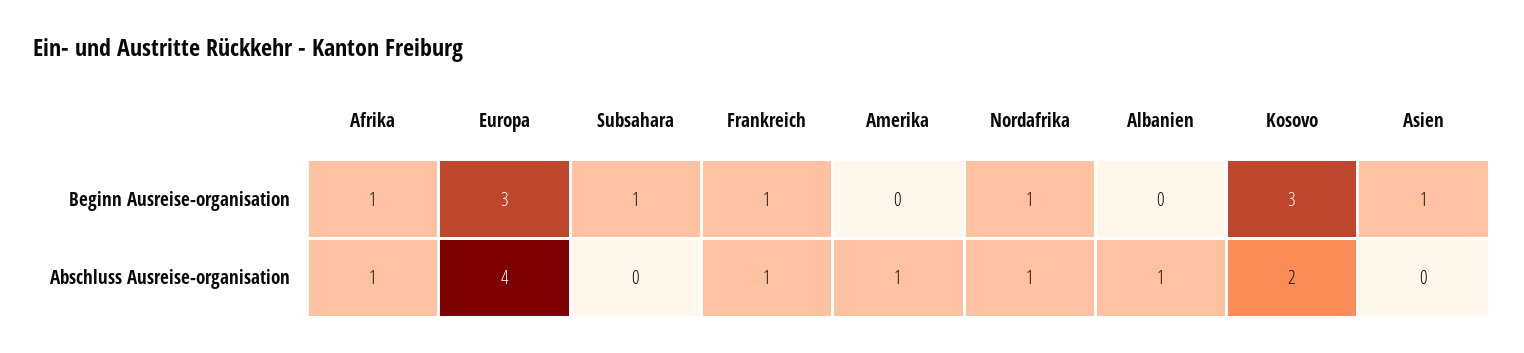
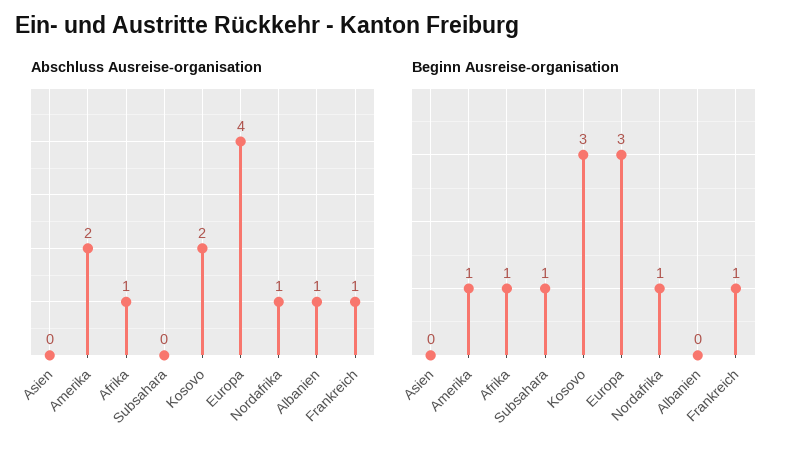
Beginn Ausreise-organisation, Amerika: 0 -> 1
Beginn Ausreise-organisation, Asien: 1 -> 0
Abschluss Ausreise-organisation, Amerika: 1 -> 2

